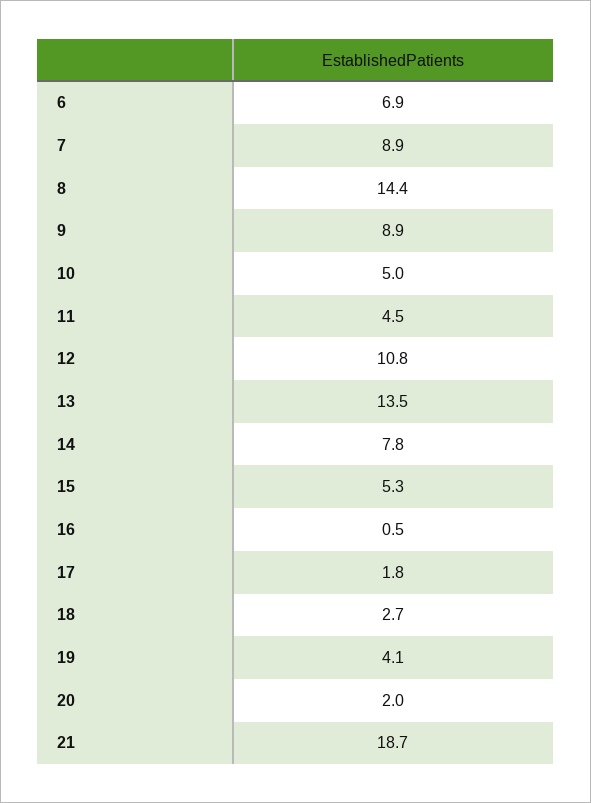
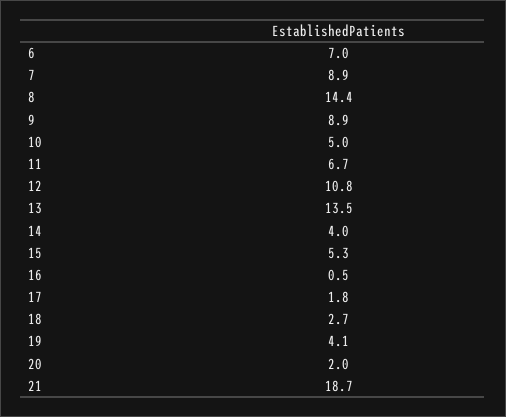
6: 6.9 -> 7
11: 4.5 -> 6.7
14: 7.8 -> 4

